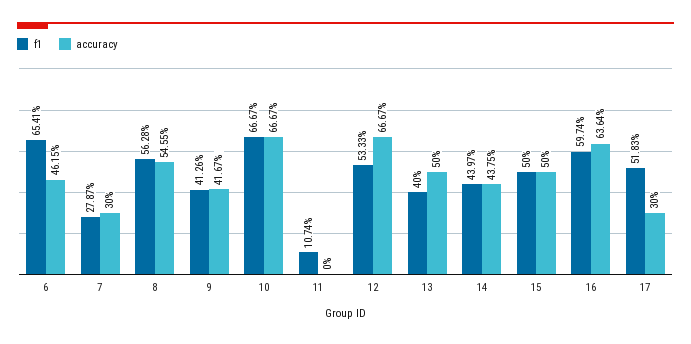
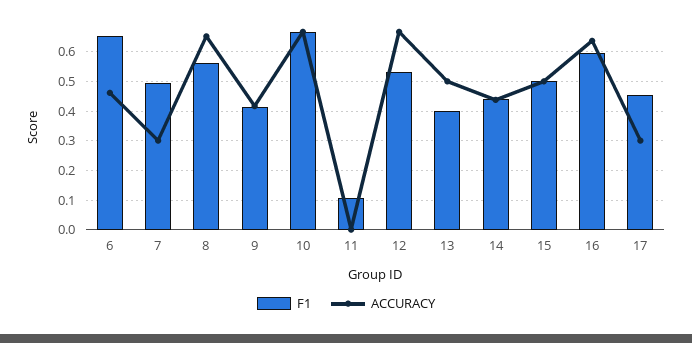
f1, 7: 0.2787 -> 0.5
accuracy, 8: 0.5455 -> 0.65
f1, 17: 0.5183 -> 0.45

